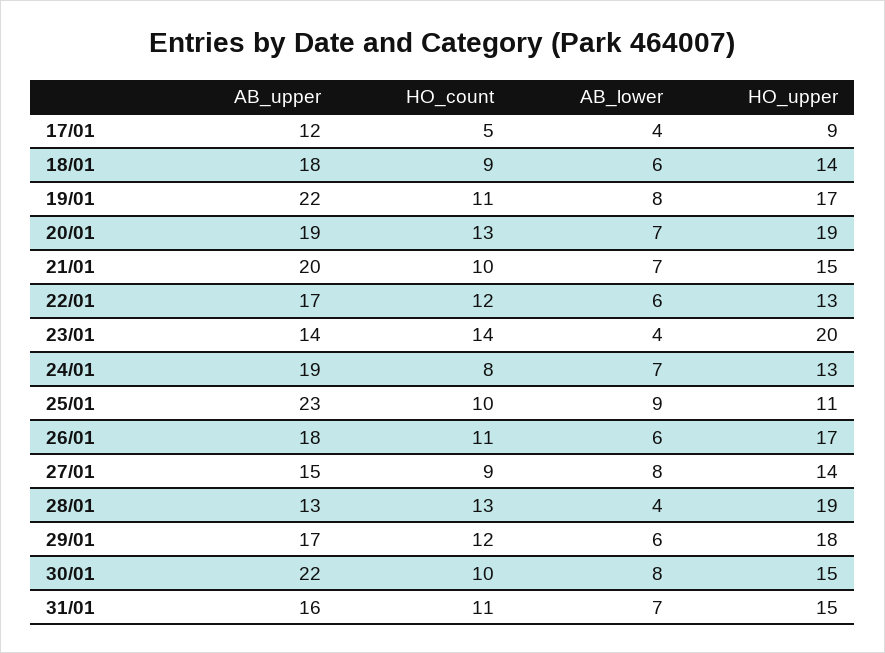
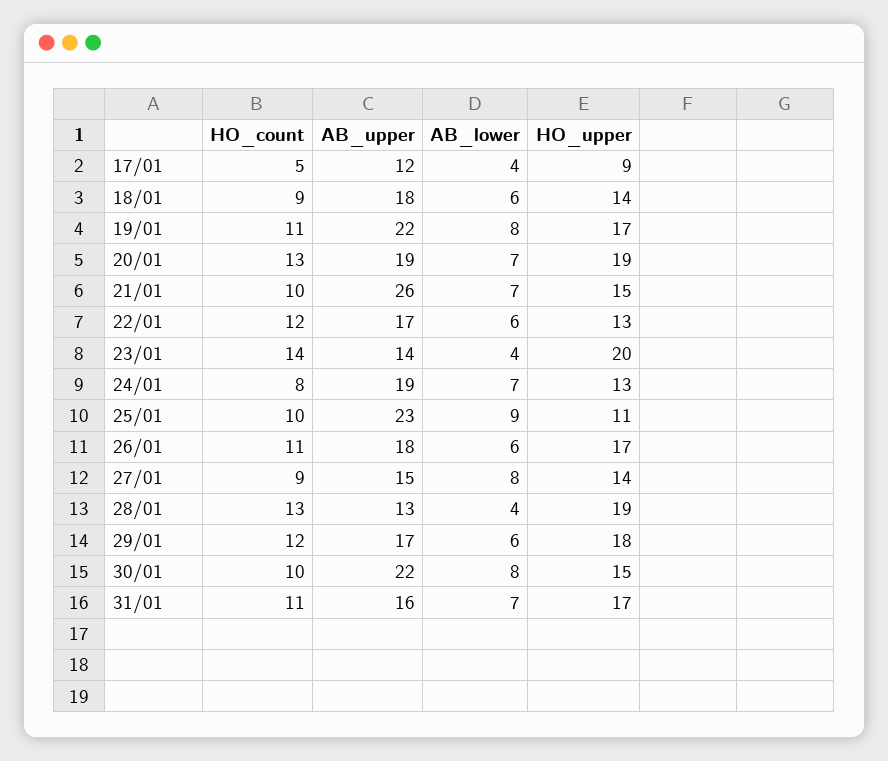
AB_upper, 21/01: 20 -> 26
HO_upper, 31/01: 15 -> 17

